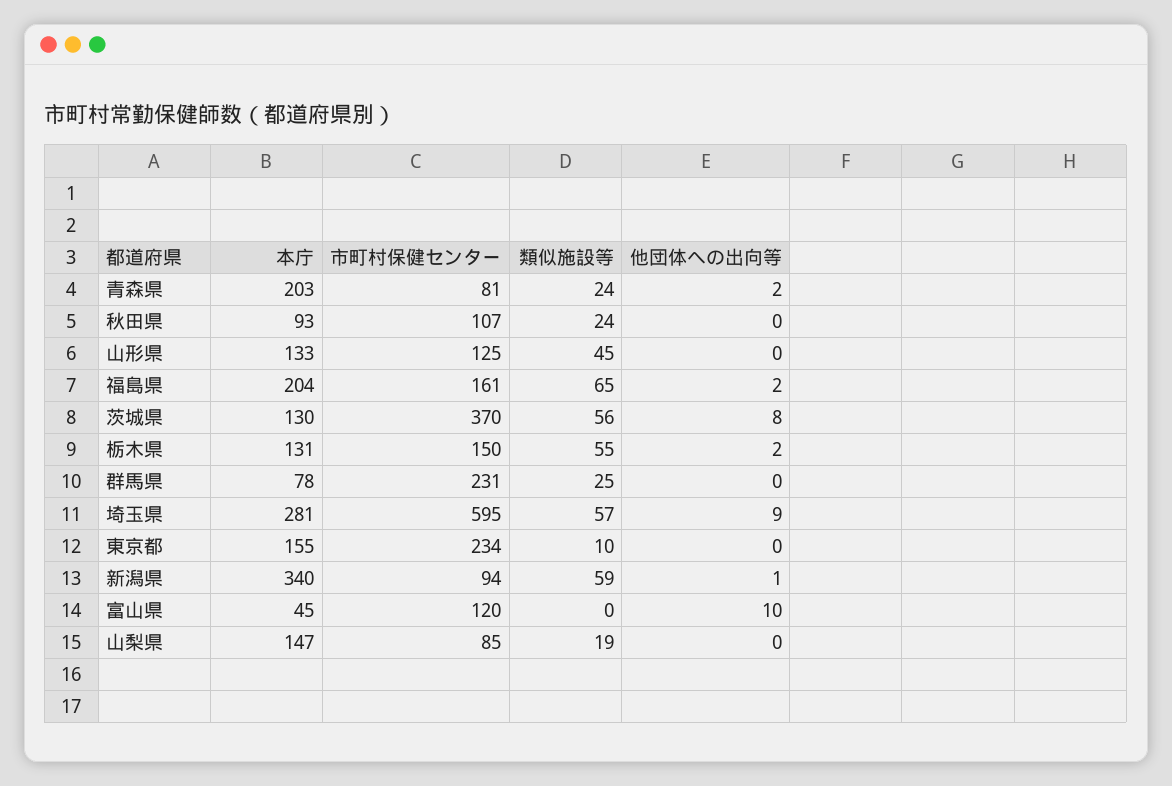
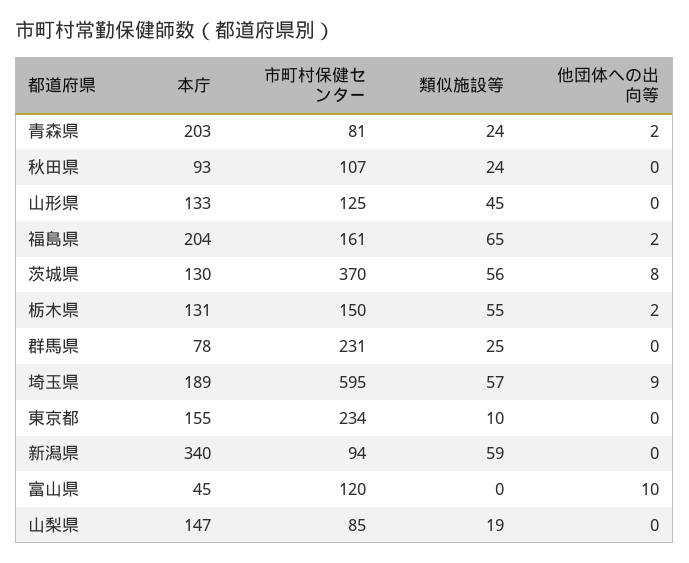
本庁, 埼玉県: 281 -> 189
他団体への出向等, 新潟県: 1 -> 0

